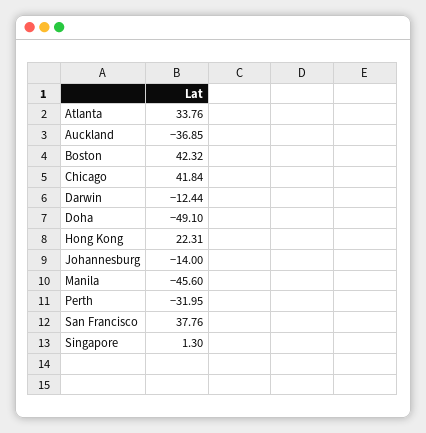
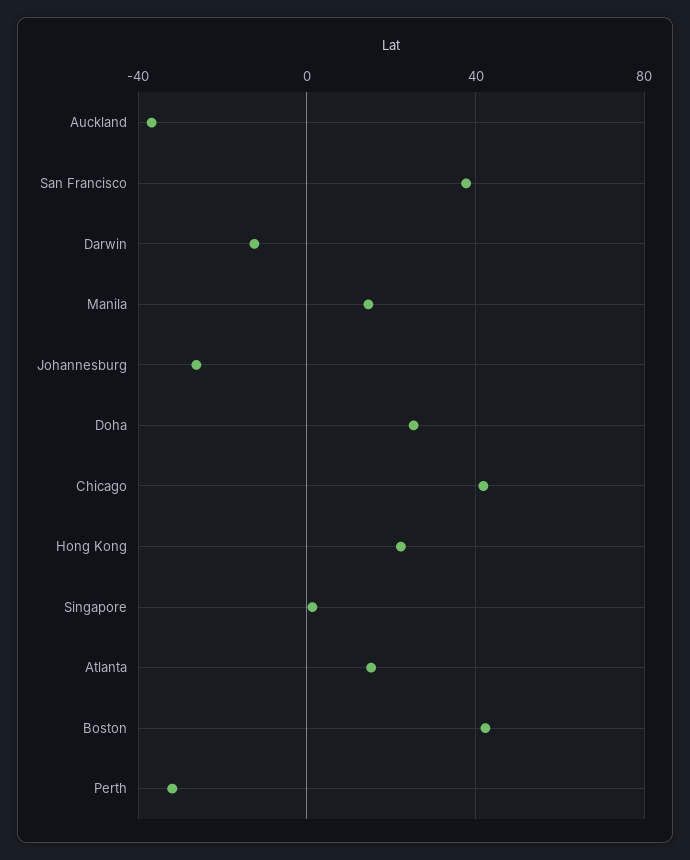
Atlanta: 33.76 -> 15
Doha: -49.1 -> 25
Johannesburg: -14 -> -25
Manila: -45.6 -> 15

